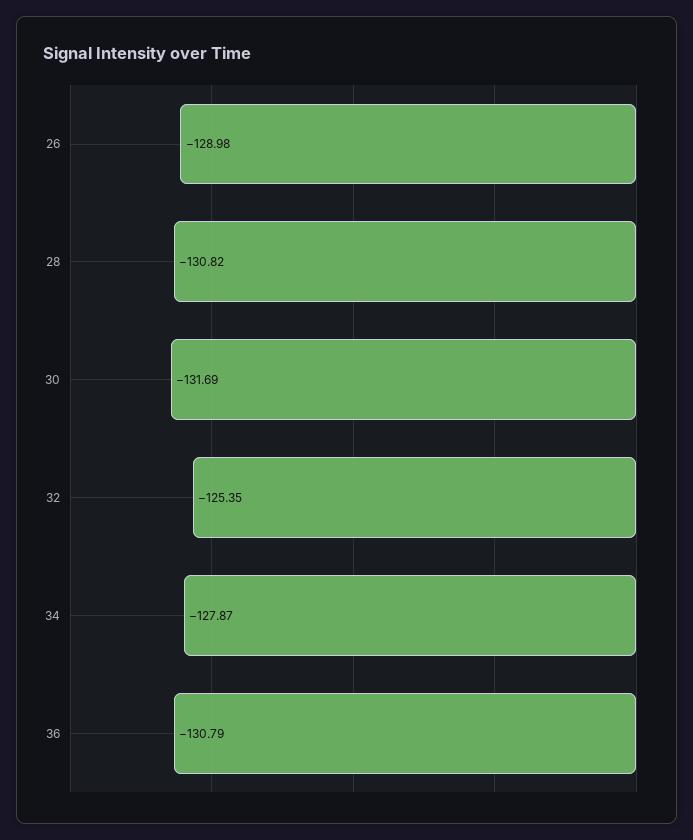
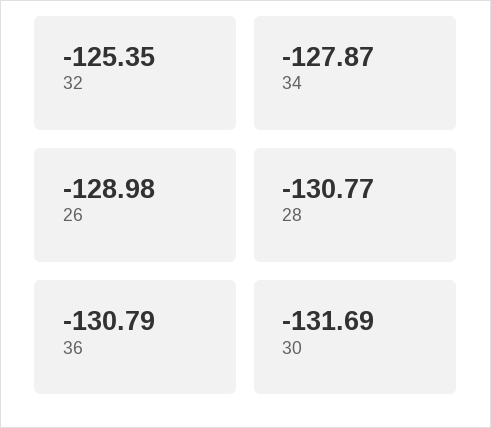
28: -130.82 -> -130.77

